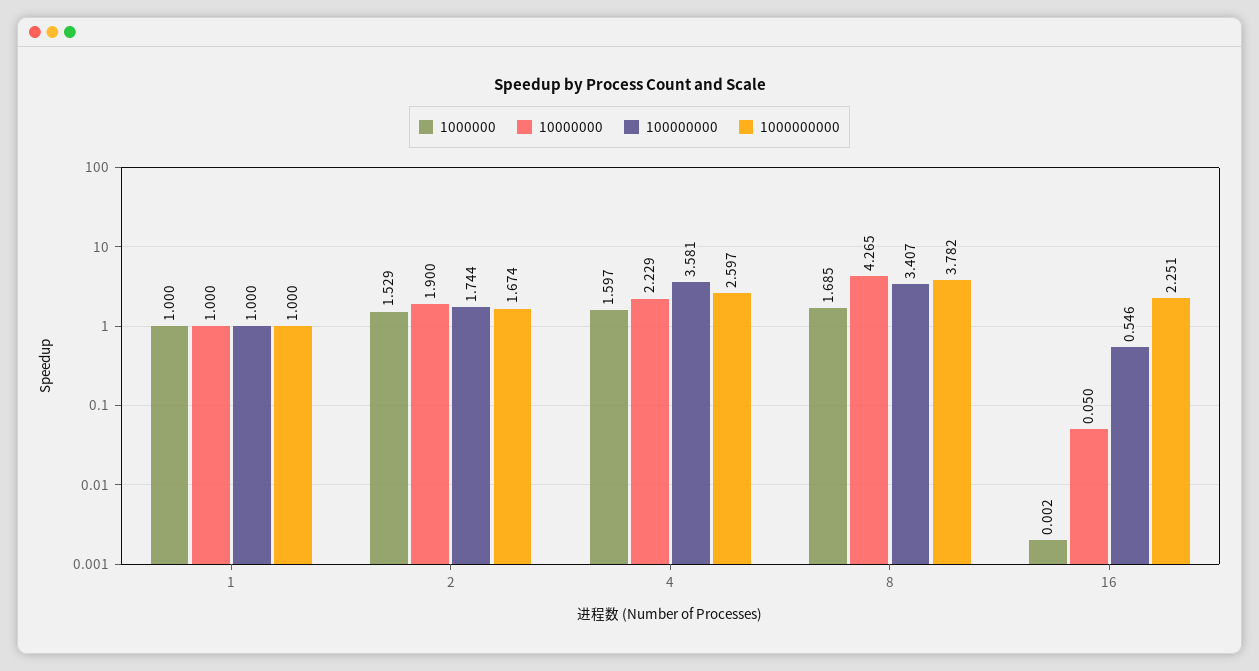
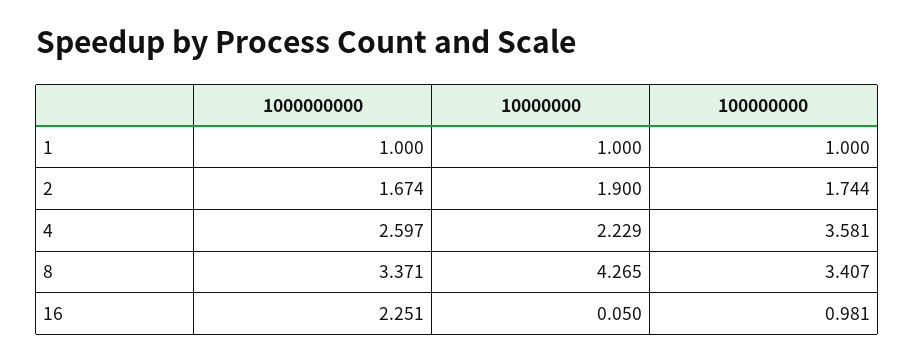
1000000, 1: 1 -> none
1000000, 2: 1.529 -> none
1000000, 4: 1.597 -> none
1000000, 8: 1.685 -> none
1000000000, 8: 3.782 -> 3.371
1000000, 16: 0.002 -> none
100000000, 16: 0.546 -> 0.981

